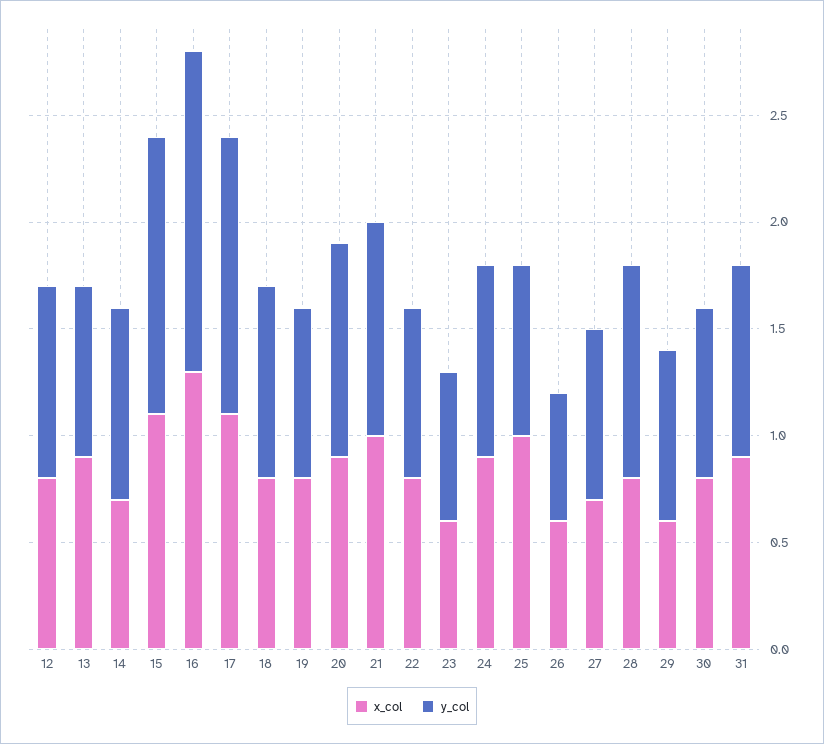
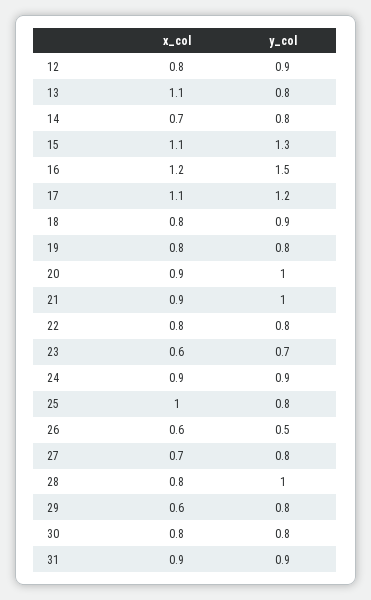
x_col, 13: 0.9 -> 1.1
y_col, 14: 0.9 -> 0.8
x_col, 16: 1.3 -> 1.2
y_col, 17: 1.3 -> 1.2
x_col, 21: 1 -> 0.9
y_col, 26: 0.6 -> 0.5

